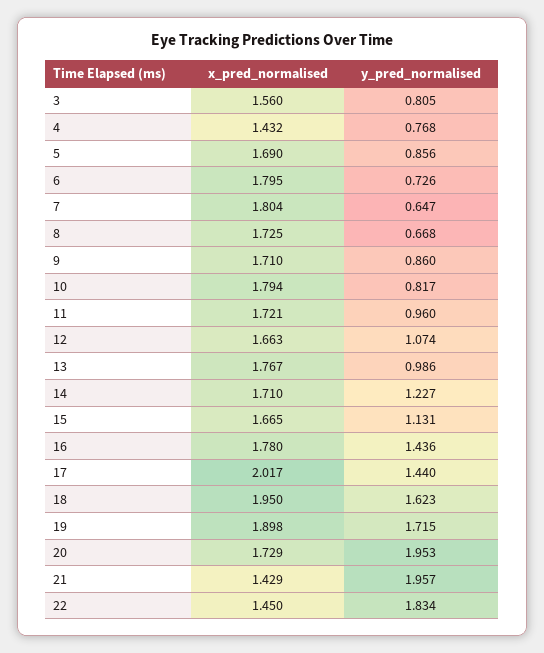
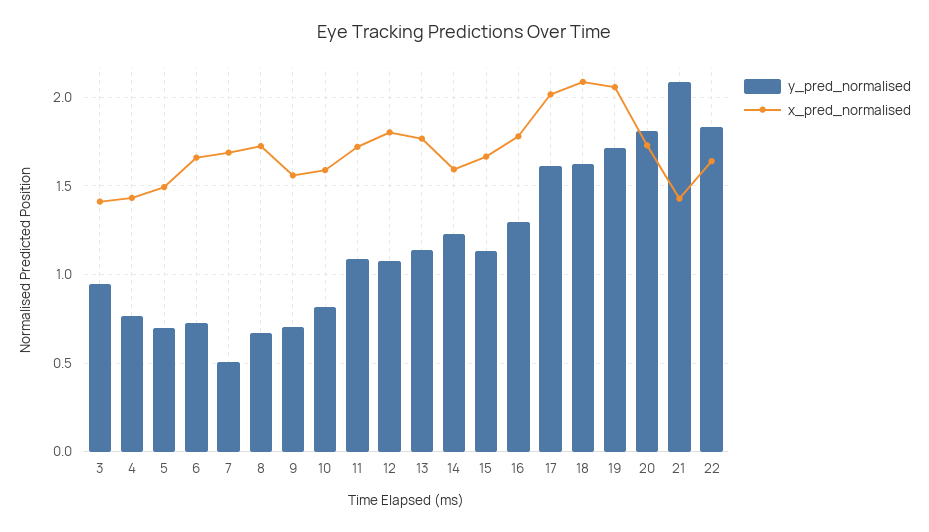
x_pred_normalised, 3: 1.56 -> 1.4
y_pred_normalised, 3: 0.805 -> 0.95
x_pred_normalised, 5: 1.69 -> 1.5
y_pred_normalised, 5: 0.856 -> 0.7
x_pred_normalised, 6: 1.795 -> 1.65
x_pred_normalised, 7: 1.804 -> 1.7
y_pred_normalised, 7: 0.647 -> 0.5
x_pred_normalised, 9: 1.71 -> 1.55
y_pred_normalised, 9: 0.86 -> 0.7
x_pred_normalised, 10: 1.794 -> 1.6
y_pred_normalised, 11: 0.96 -> 1.1
x_pred_normalised, 12: 1.663 -> 1.8
y_pred_normalised, 13: 0.986 -> 1.15
x_pred_normalised, 14: 1.71 -> 1.6
y_pred_normalised, 16: 1.436 -> 1.3
y_pred_normalised, 17: 1.44 -> 1.6
x_pred_normalised, 18: 1.95 -> 2.1
x_pred_normalised, 19: 1.898 -> 2.05
y_pred_normalised, 20: 1.953 -> 1.8
y_pred_normalised, 21: 1.957 -> 2.1
x_pred_normalised, 22: 1.45 -> 1.65

